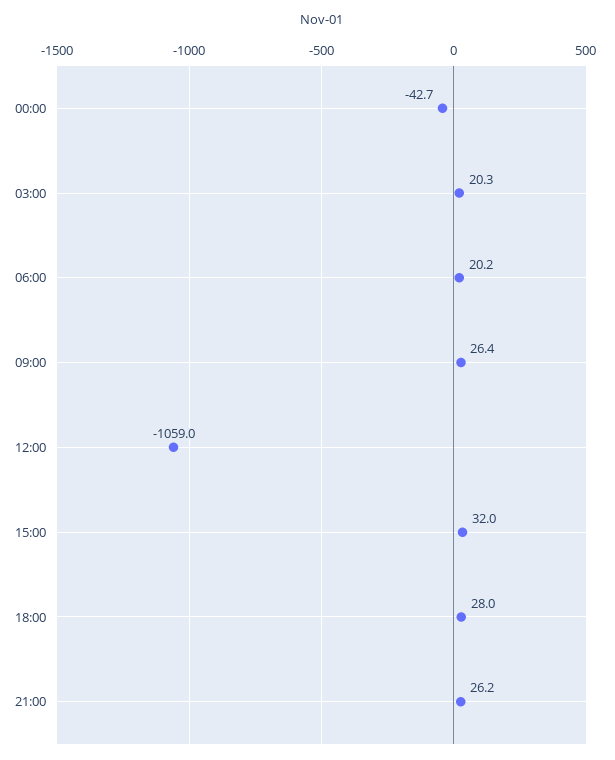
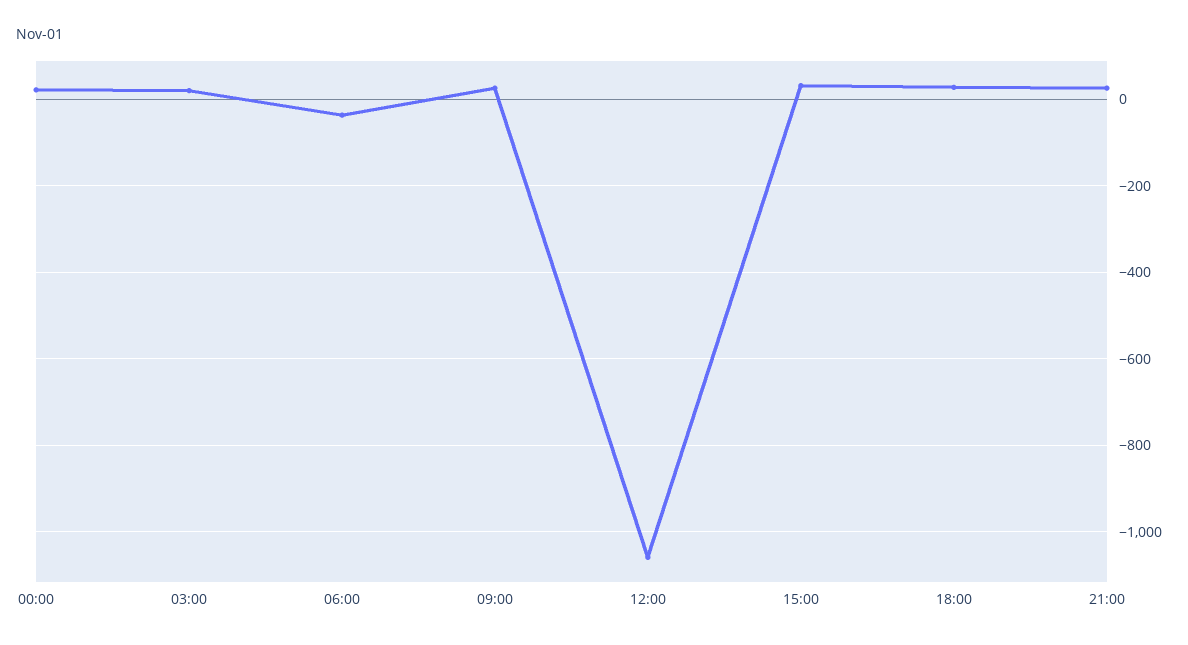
00:00: -42.7 -> 20
06:00: 20.2 -> -40

